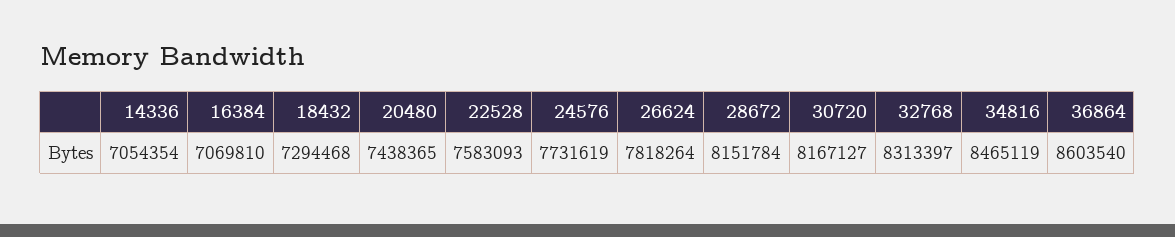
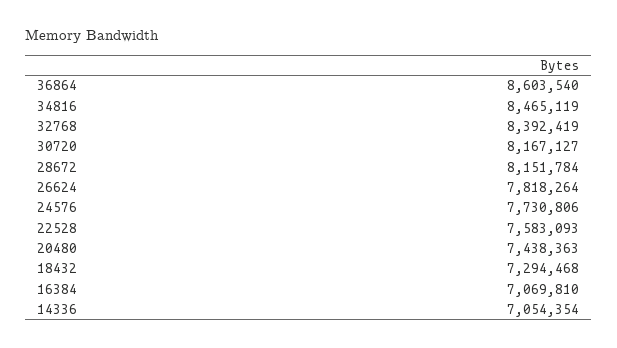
20480: 7438365 -> 7438363
24576: 7731619 -> 7730806
32768: 8313397 -> 8392419

